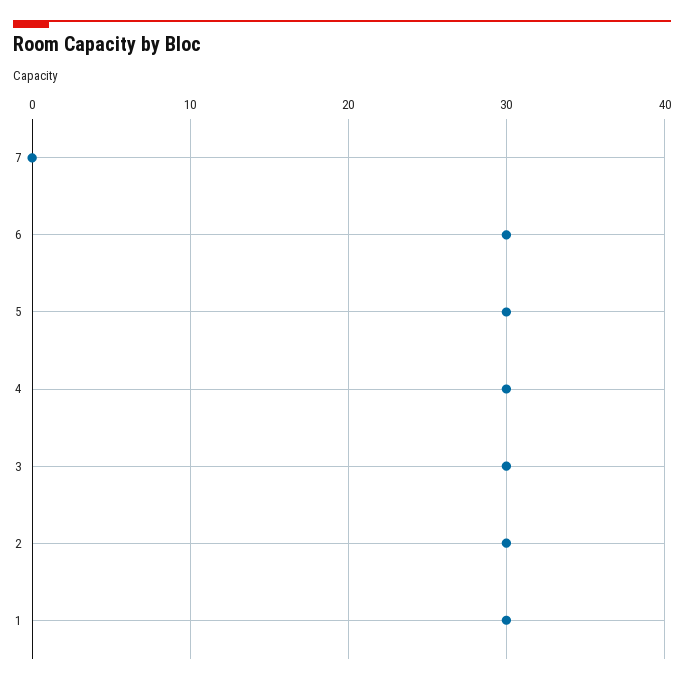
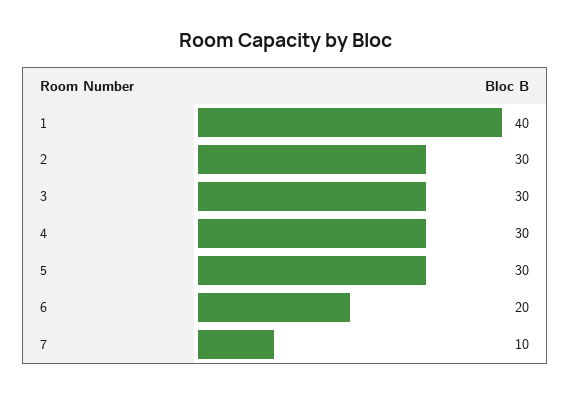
7: 0 -> 10
6: 30 -> 20
1: 30 -> 40

